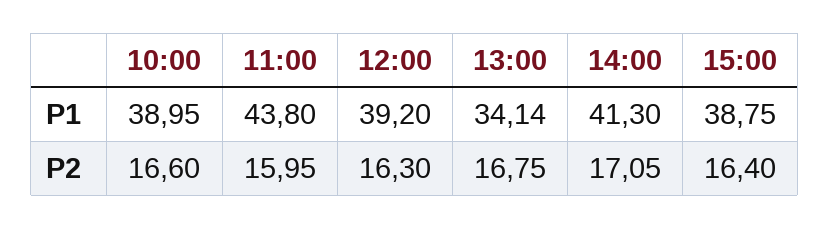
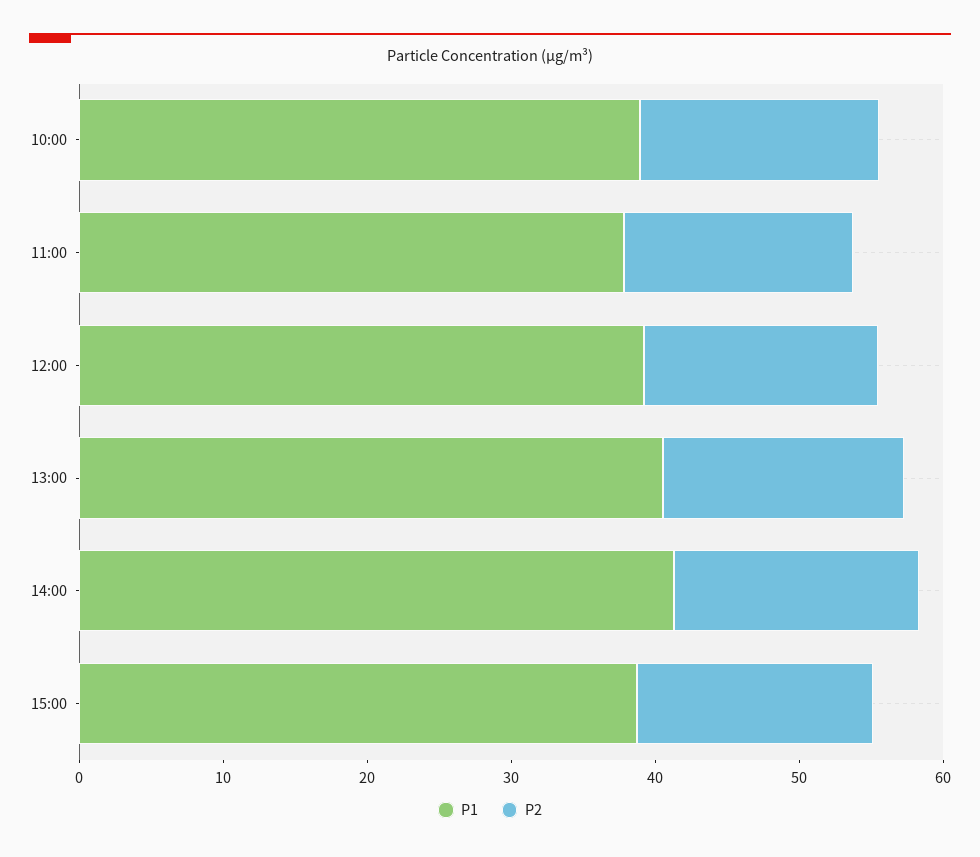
P1, 11:00: 43.8 -> 38
P1, 13:00: 34.14 -> 40

